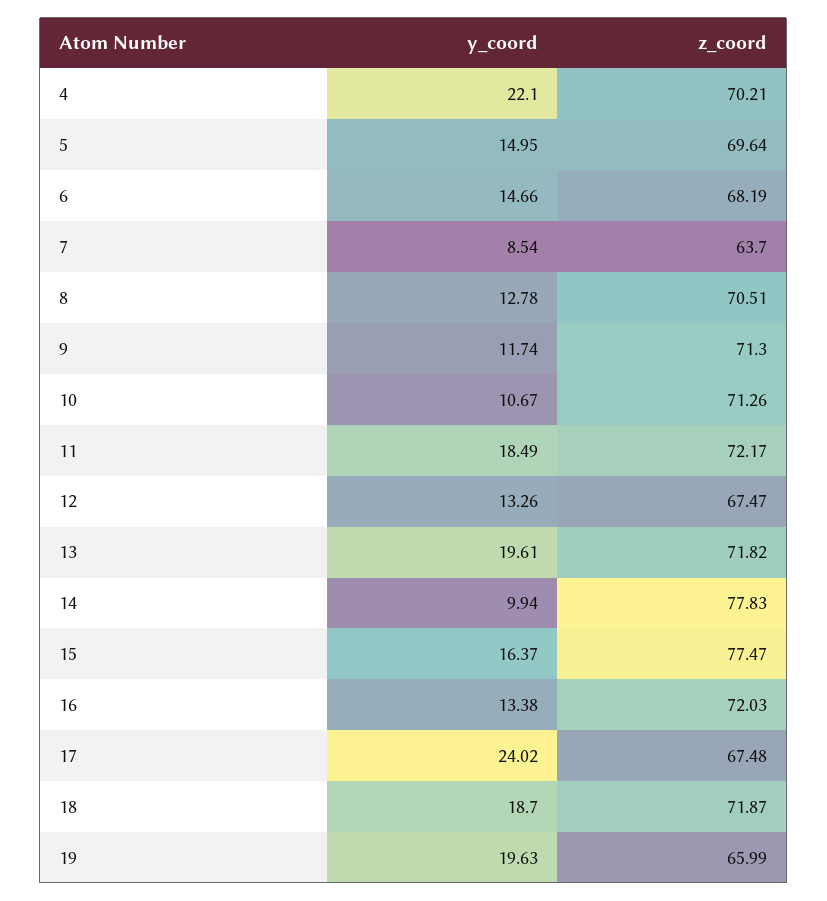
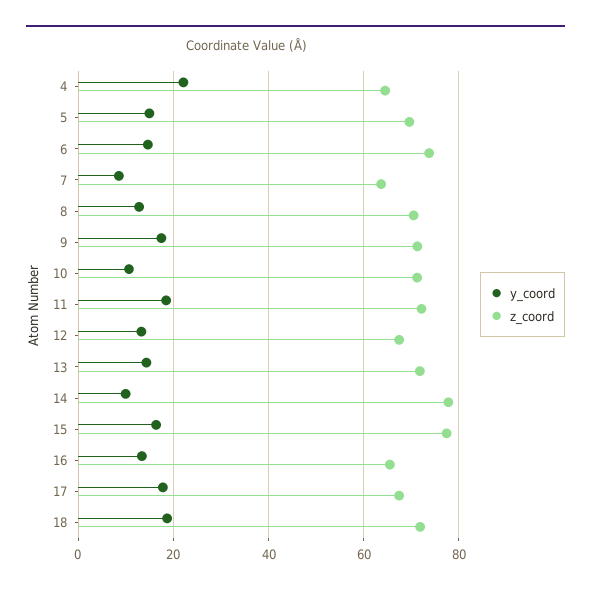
z_coord, 4: 70.21 -> 64
z_coord, 6: 68.19 -> 74
y_coord, 9: 11.74 -> 18
y_coord, 13: 19.61 -> 14
z_coord, 16: 72.03 -> 66
y_coord, 17: 24.02 -> 18
y_coord, 19: 19.63 -> none
z_coord, 19: 65.99 -> none

